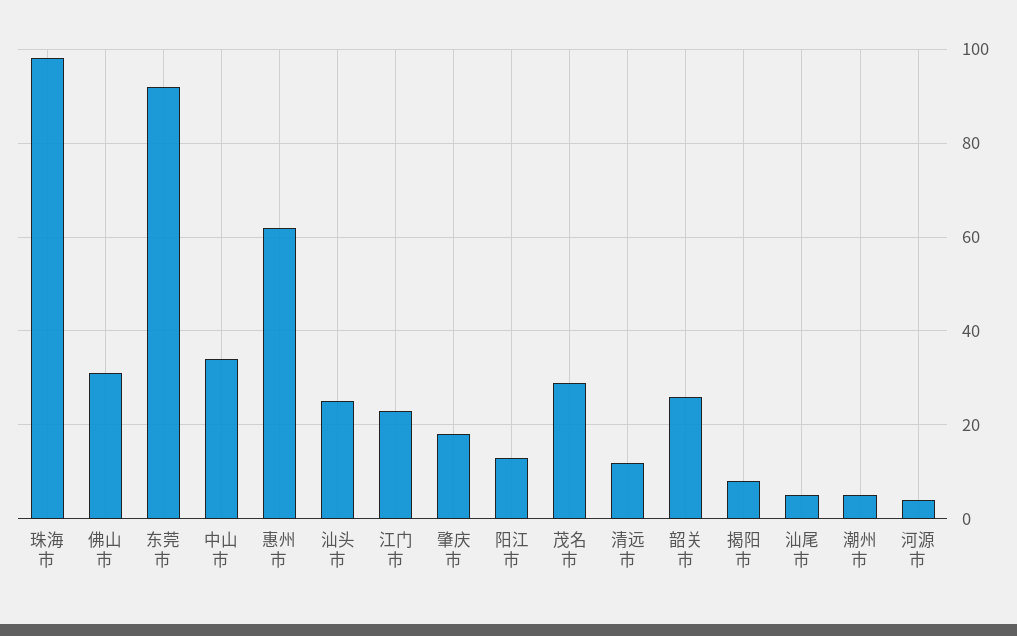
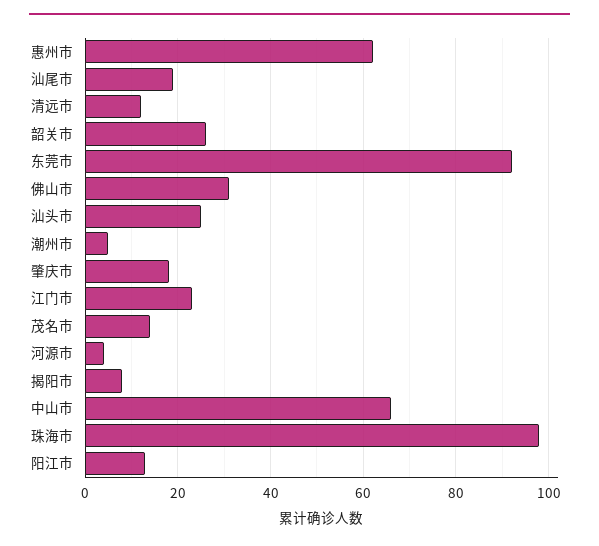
中山市: 35 -> 65
茂名市: 30 -> 15
汕尾市: 5 -> 20

